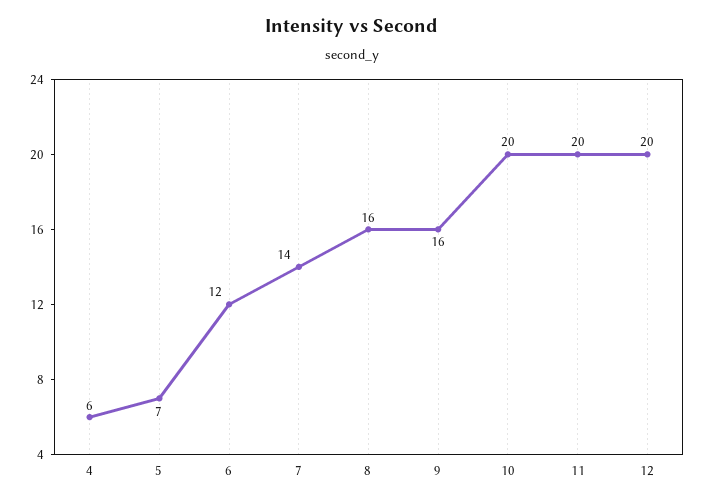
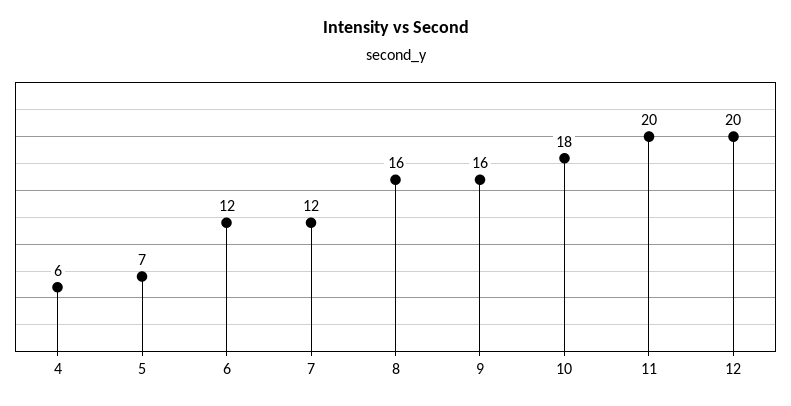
7: 14 -> 12
10: 20 -> 18

